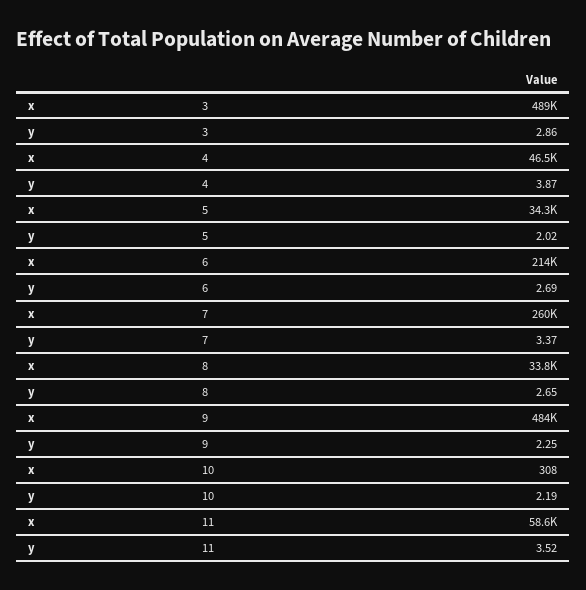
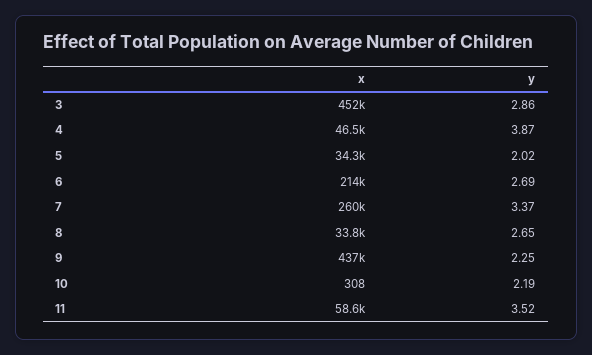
x, 3: 489000 -> 452000
x, 9: 484000 -> 437000

